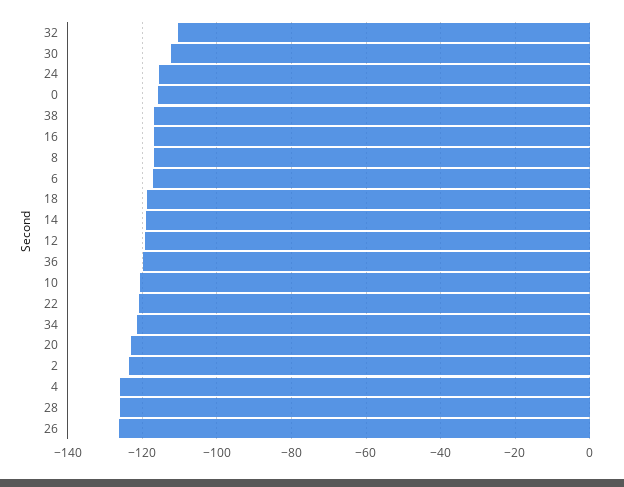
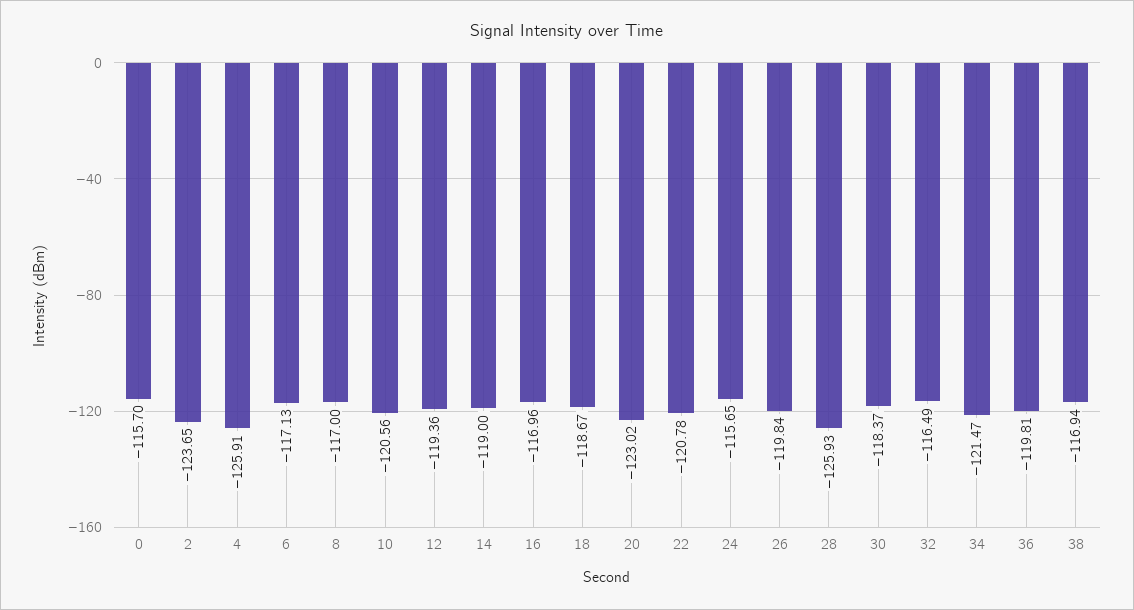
32: -110 -> -116.49
30: -112 -> -118.37
26: -126 -> -119.84

